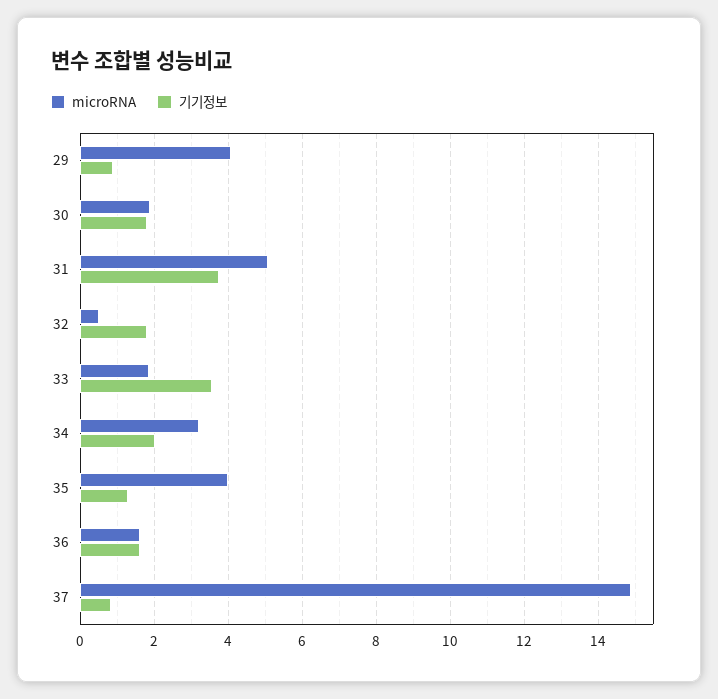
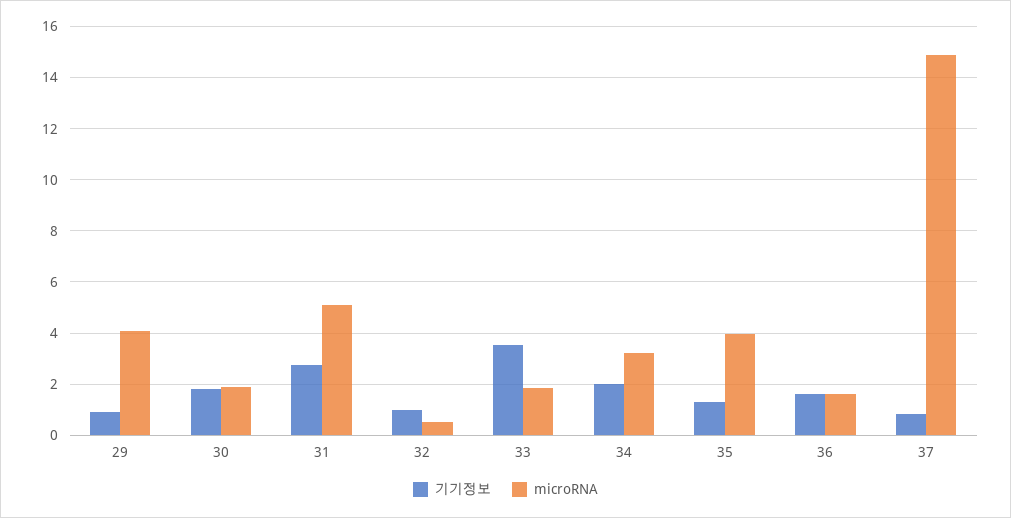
기기정보, 31: 3.8 -> 2.75
기기정보, 32: 1.8 -> 1

